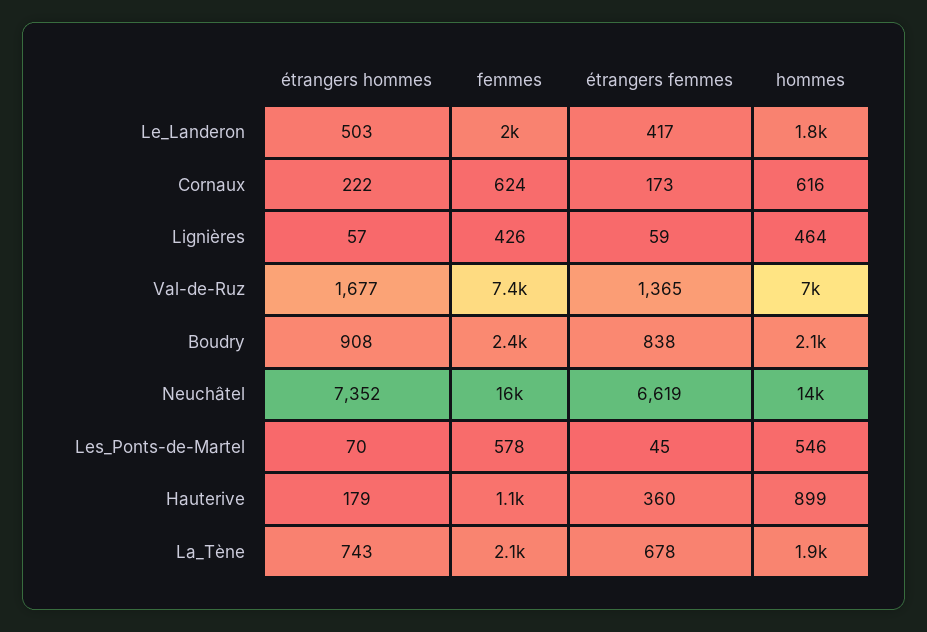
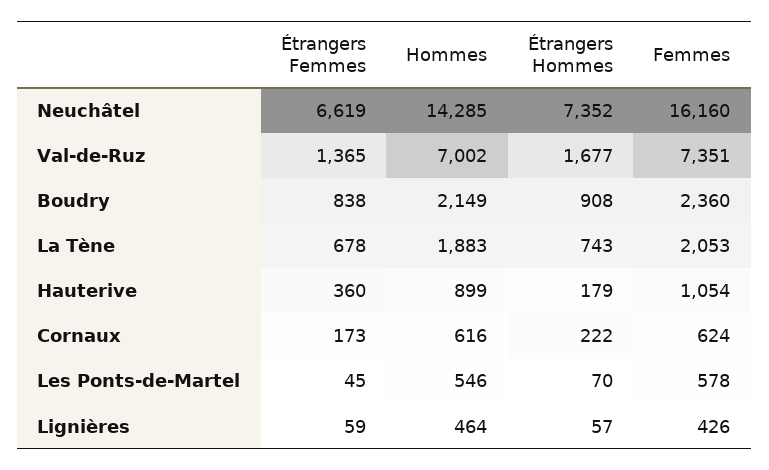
étrangers hommes, Le_Landeron: 503 -> none
femmes, Le_Landeron: 2000 -> none
étrangers femmes, Le_Landeron: 417 -> none
hommes, Le_Landeron: 1800 -> none

